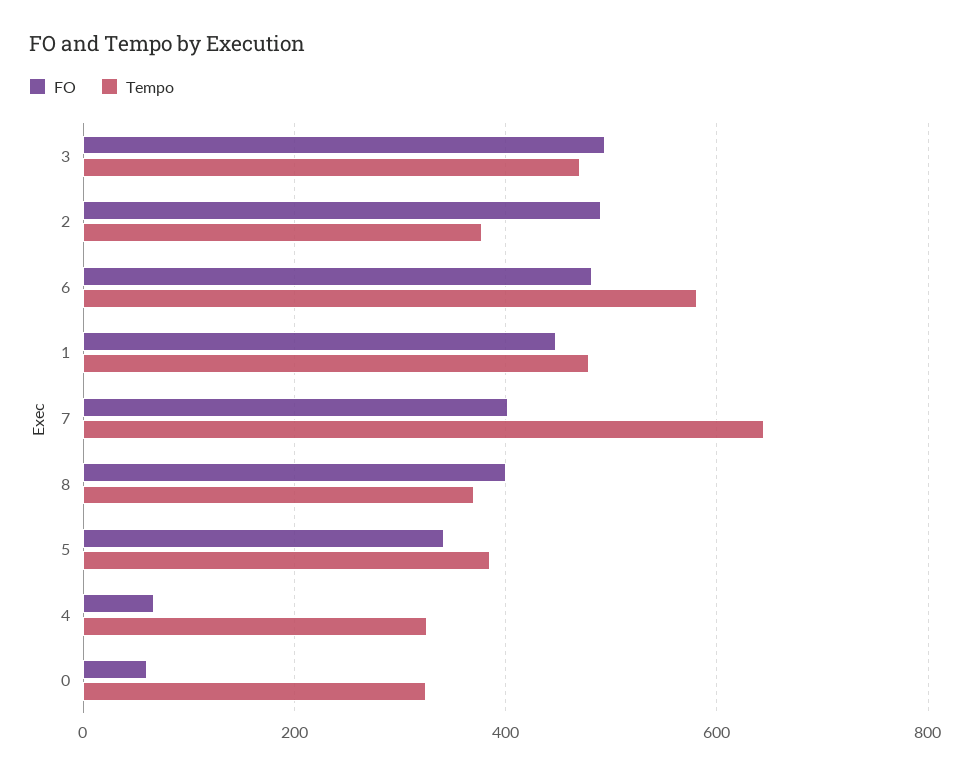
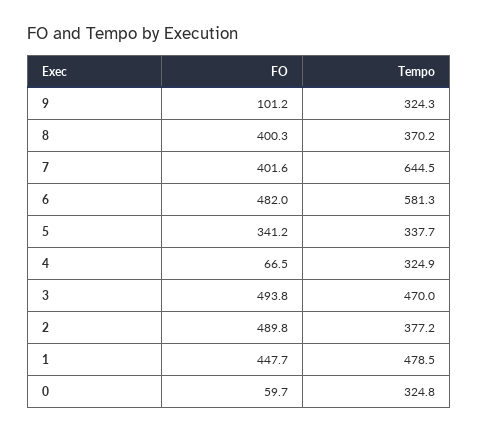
Tempo, 5: 380 -> 337.7
FO, 9: none -> 101.2
Tempo, 9: none -> 324.3

